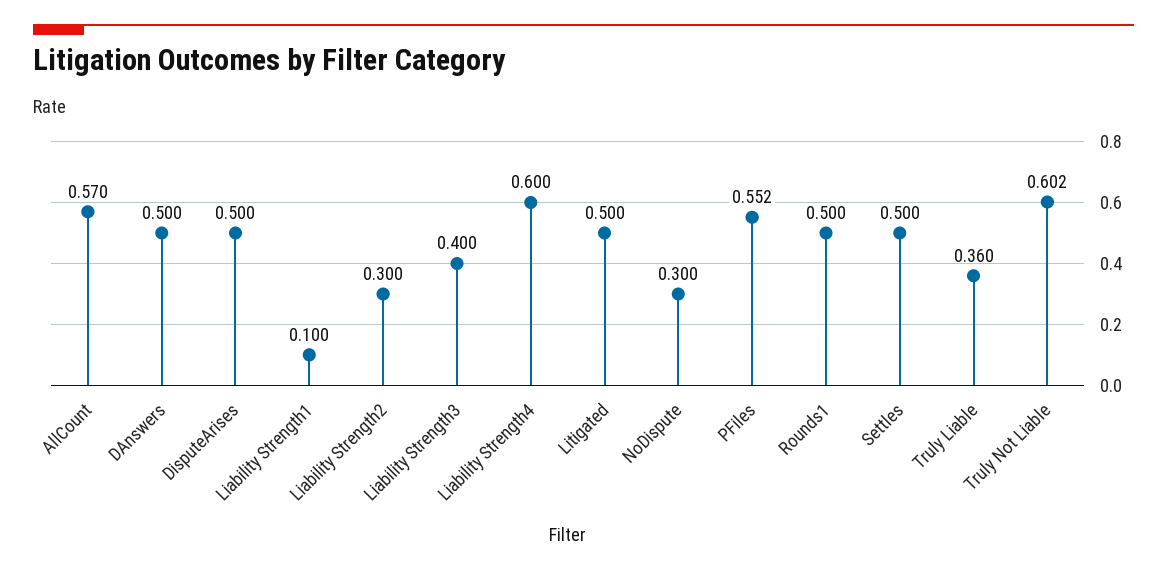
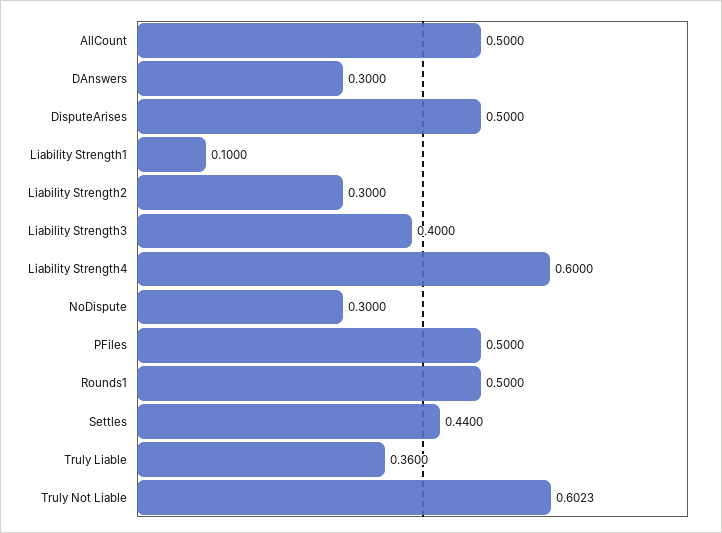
AllCount: 0.57 -> 0.5
DAnswers: 0.5 -> 0.3
Litigated: 0.5 -> none
PFiles: 0.552 -> 0.5
Settles: 0.5 -> 0.44

